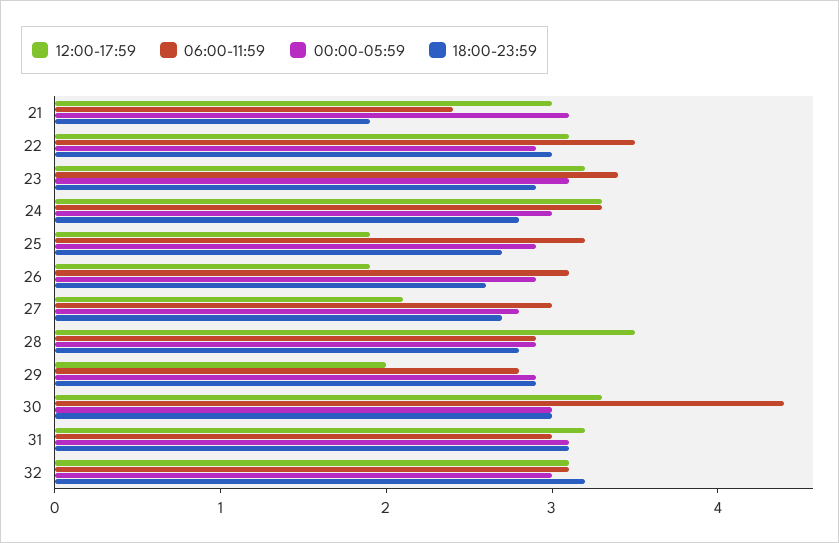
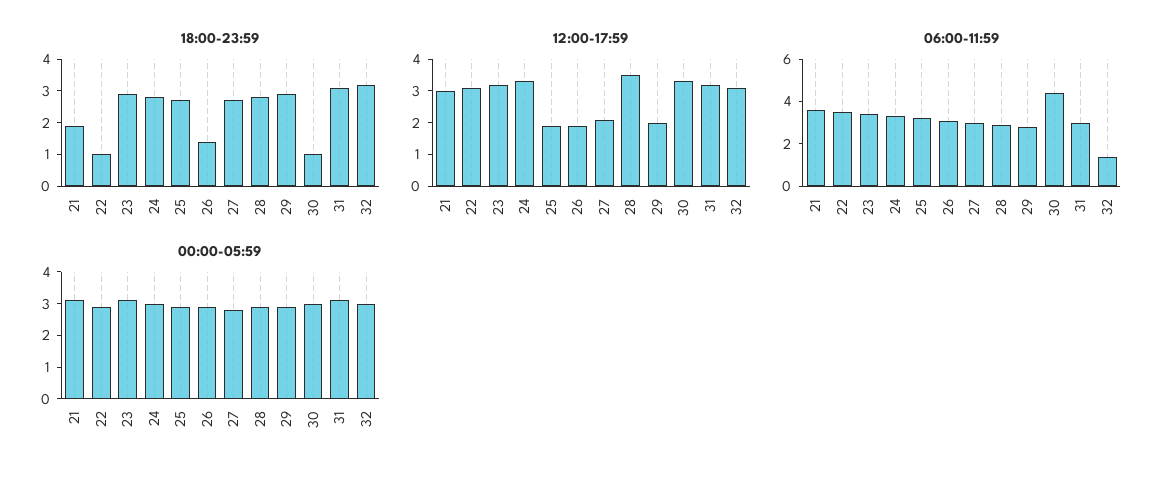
06:00-11:59, 21: 2.4 -> 3.5
18:00-23:59, 22: 3 -> 1
18:00-23:59, 26: 2.6 -> 1.5
18:00-23:59, 30: 3 -> 1
06:00-11:59, 32: 3.1 -> 1.5

